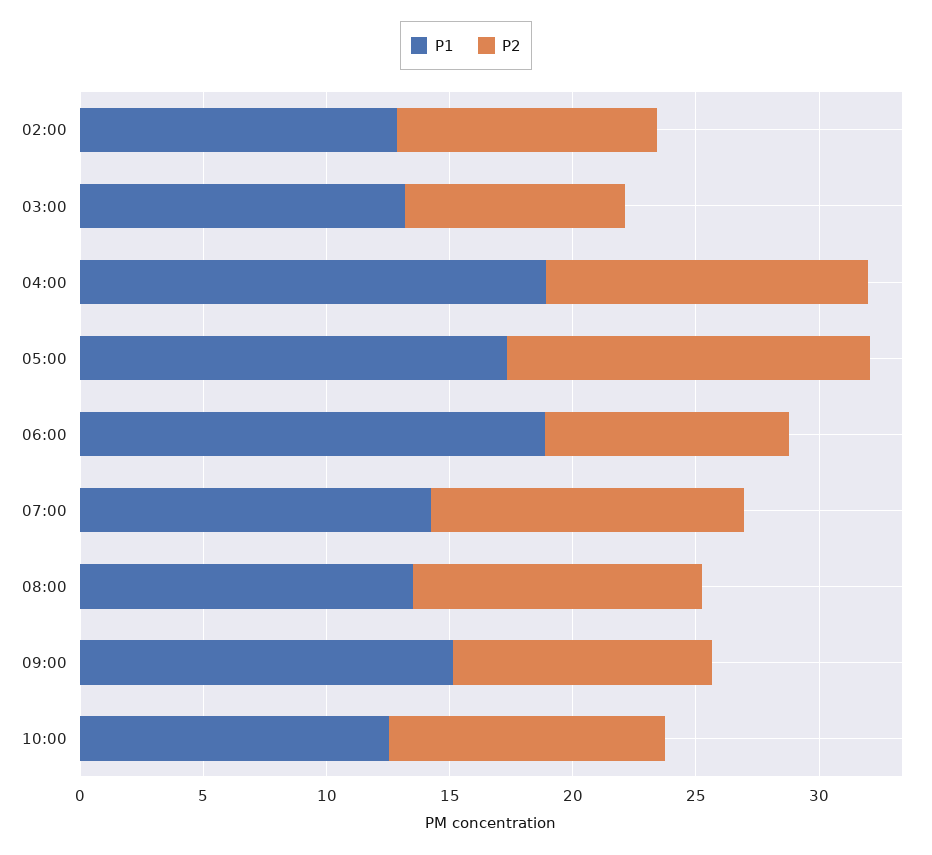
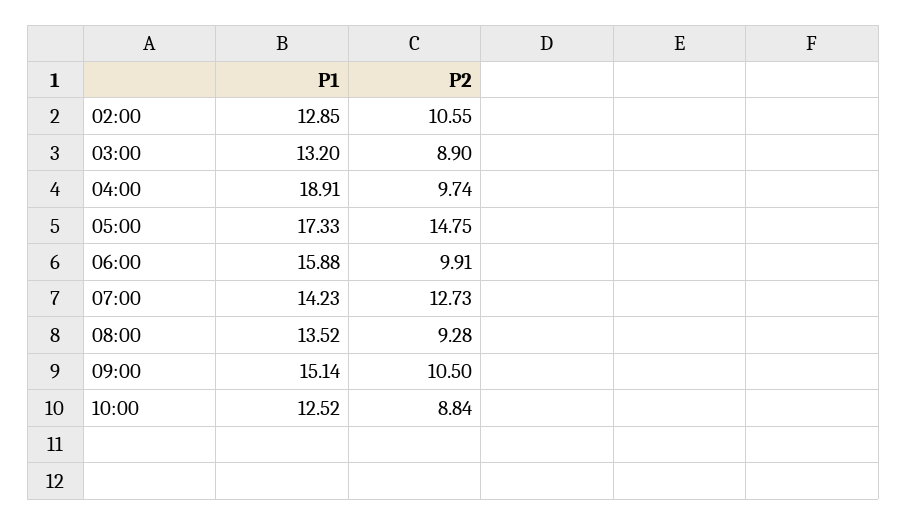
P2, 04:00: 13 -> 9.74
P1, 06:00: 19 -> 15.88
P2, 08:00: 12 -> 9.28
P2, 10:00: 11 -> 8.84

